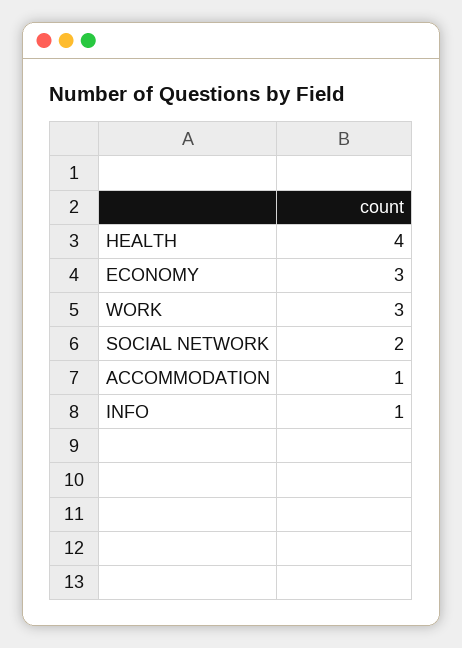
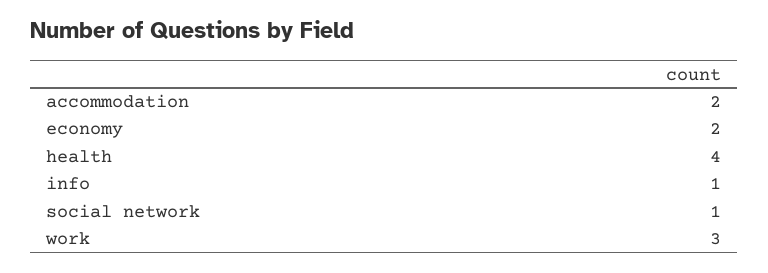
ECONOMY: 3 -> 2
SOCIAL NETWORK: 2 -> 1
ACCOMMODATION: 1 -> 2

